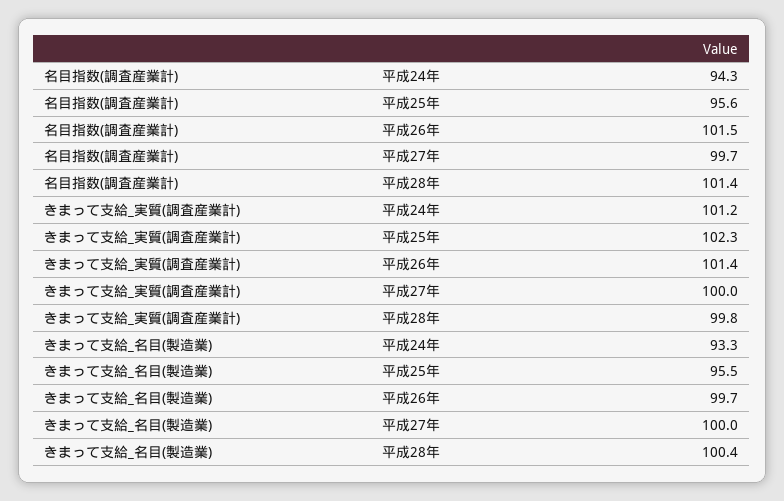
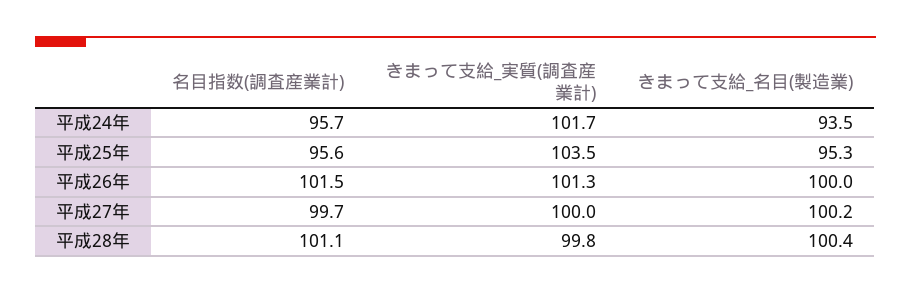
名目指数(調査産業計), 平成24年: 94.3 -> 95.7
名目指数(調査産業計), 平成28年: 101.4 -> 101.1
きまって支給_実質(調査産業計), 平成24年: 101.2 -> 101.7
きまって支給_実質(調査産業計), 平成25年: 102.3 -> 103.5
きまって支給_実質(調査産業計), 平成26年: 101.4 -> 101.3
きまって支給_名目(製造業), 平成24年: 93.3 -> 93.5
きまって支給_名目(製造業), 平成25年: 95.5 -> 95.3
きまって支給_名目(製造業), 平成26年: 99.7 -> 100
きまって支給_名目(製造業), 平成27年: 100 -> 100.2

